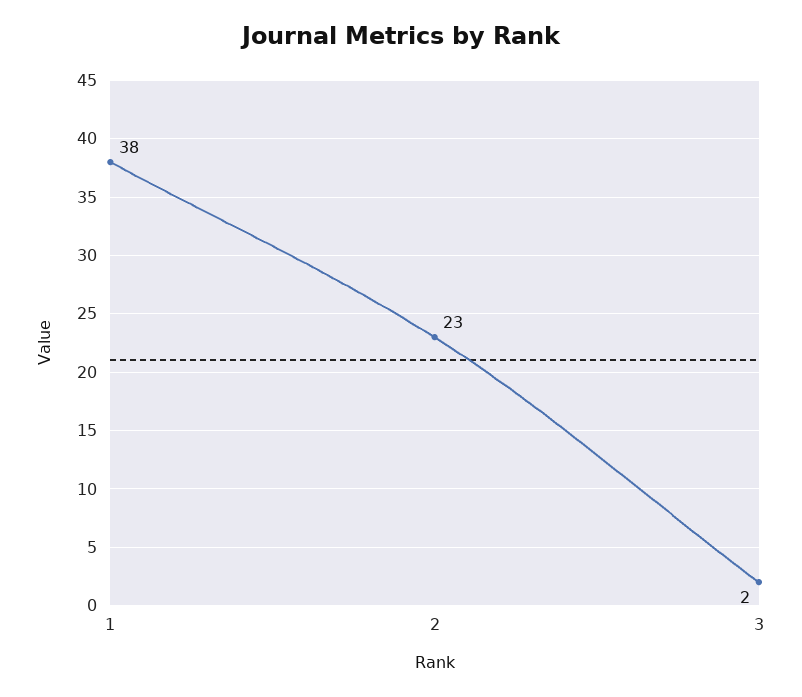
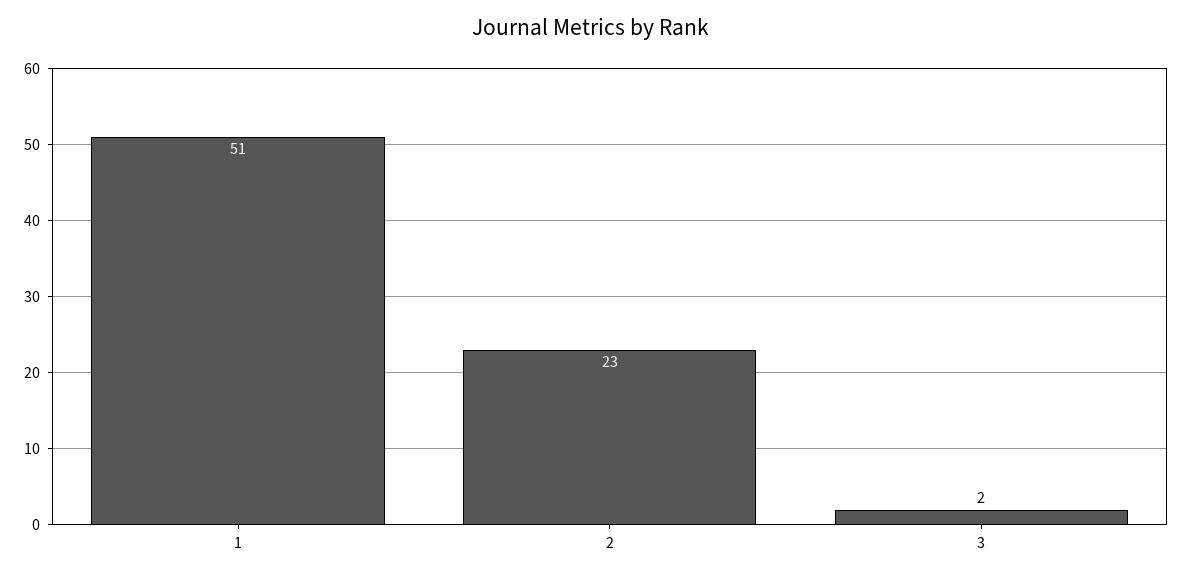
1: 38 -> 51

